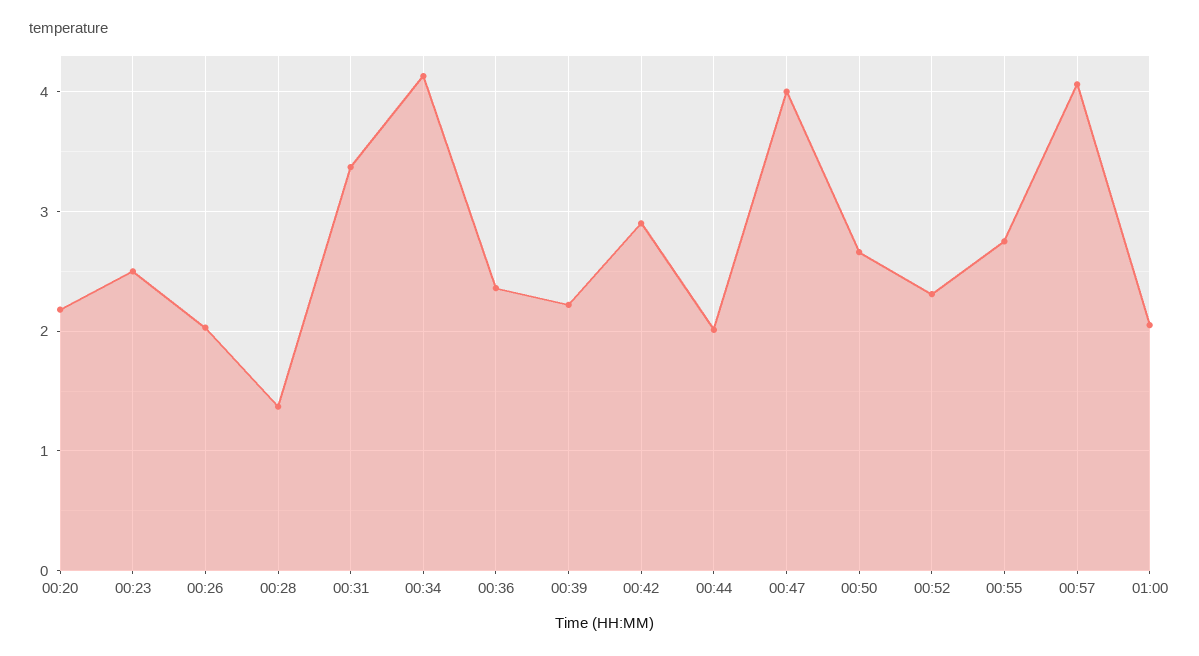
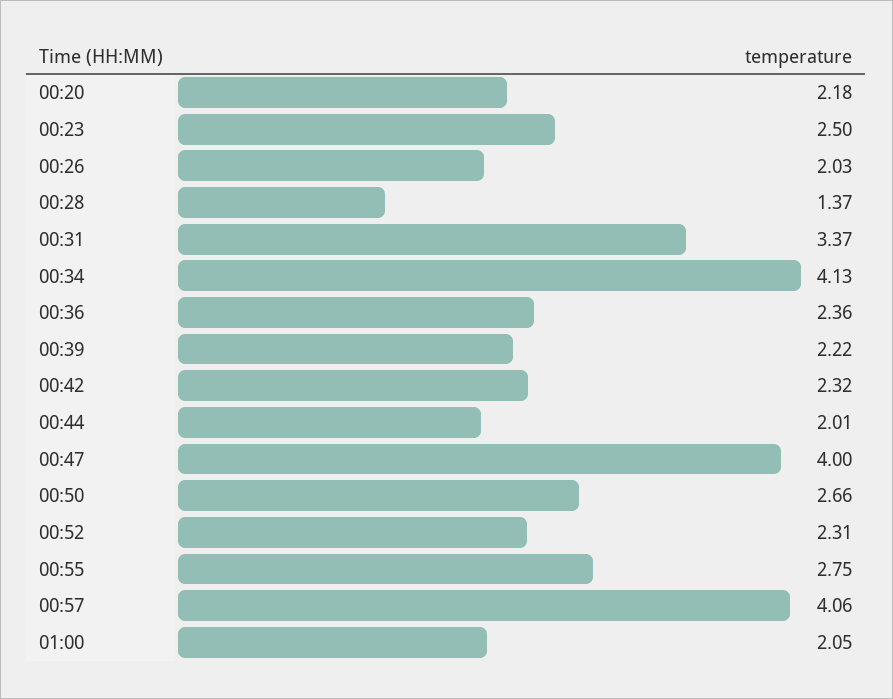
00:42: 2.9 -> 2.32

